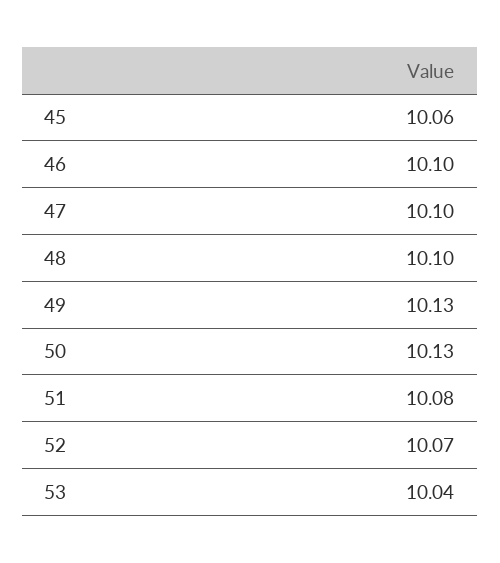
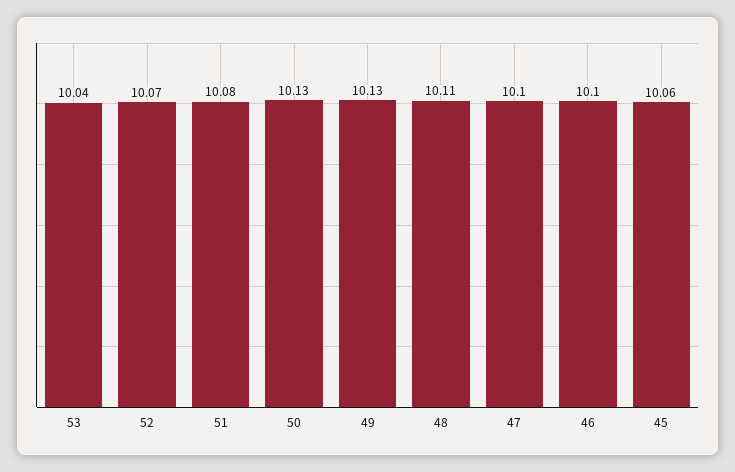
48: 10.1 -> 10.11

